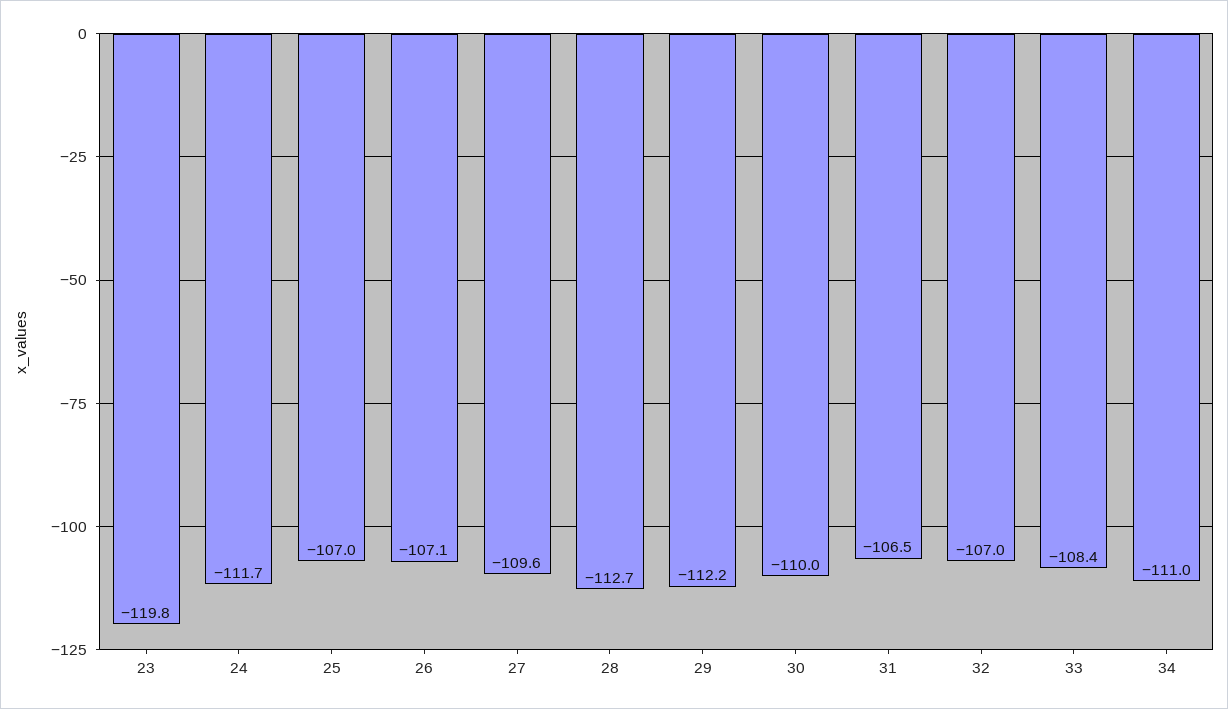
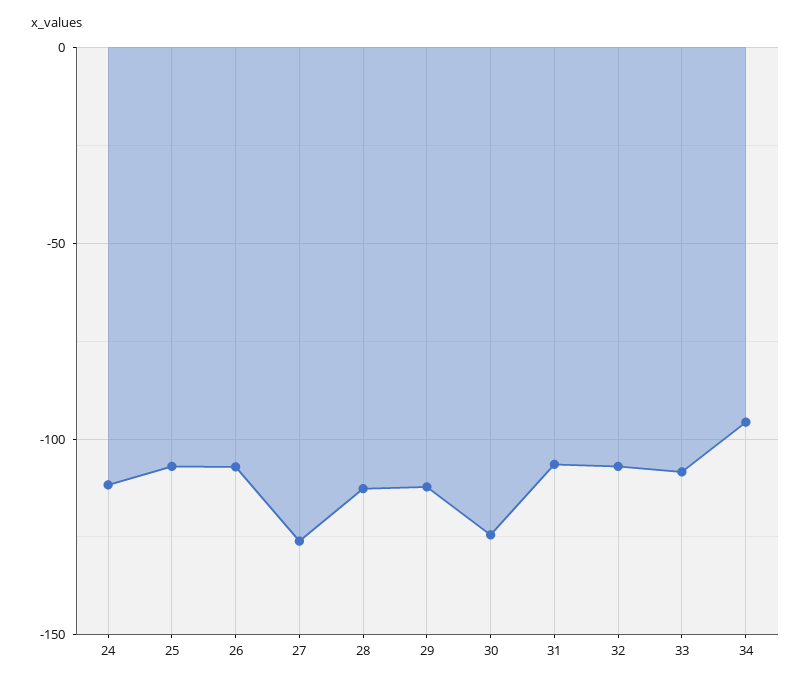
23: -119.8 -> none
27: -109.6 -> -125
30: -110 -> -125
34: -111 -> -95

